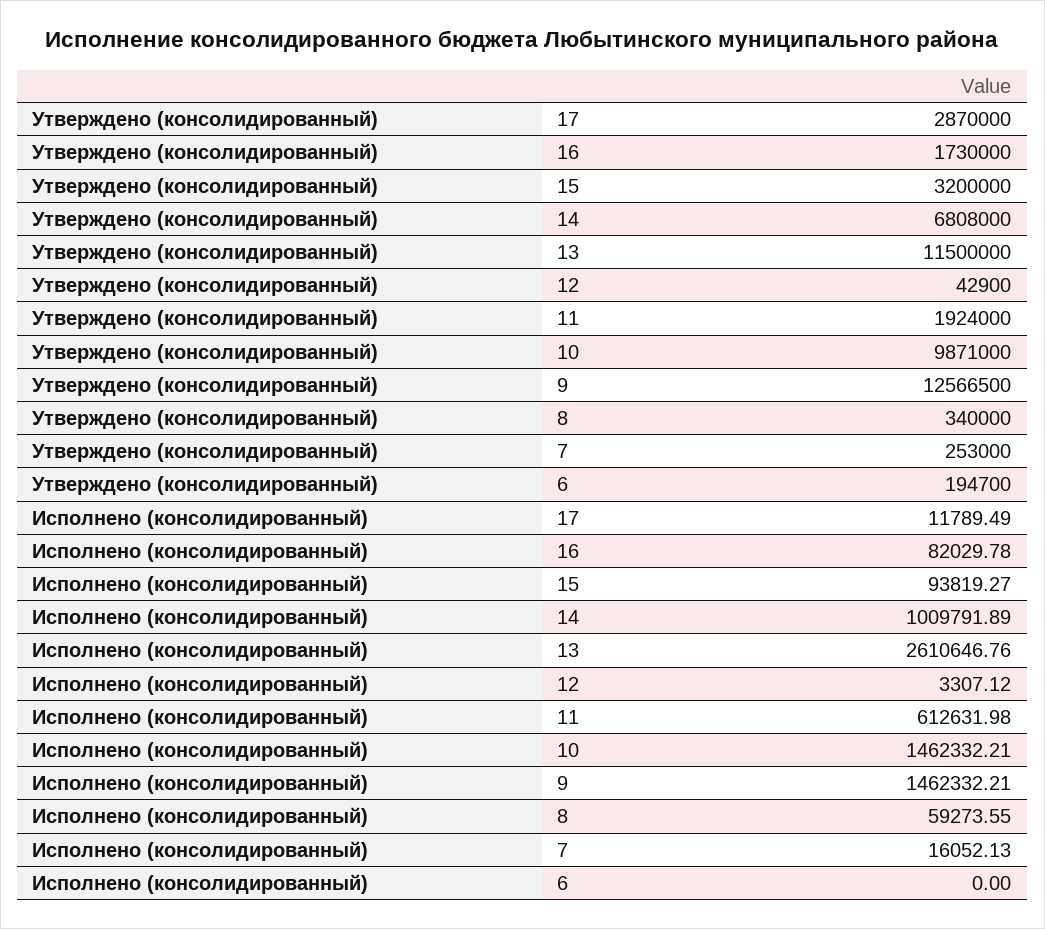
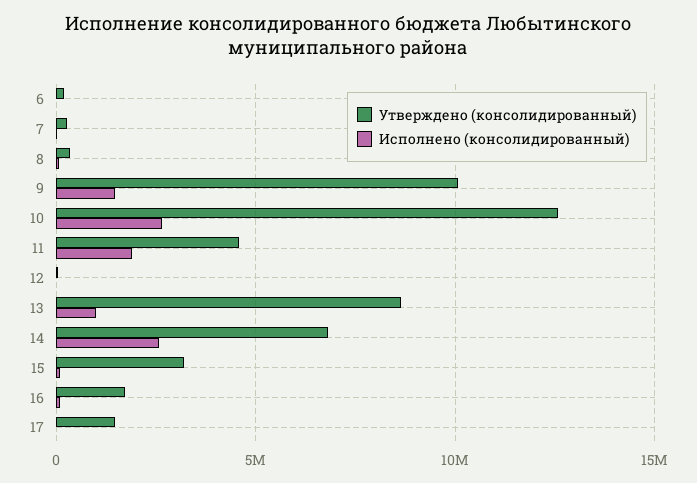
Утверждено (консолидированный), 17: 2870000 -> 1500000
Утверждено (консолидированный), 13: 11500000 -> 8500000
Утверждено (консолидированный), 11: 1924000 -> 4500000
Утверждено (консолидированный), 10: 9871000 -> 12500000
Утверждено (консолидированный), 9: 12566500 -> 10000000
Исполнено (консолидированный), 14: 1009791.89 -> 2500000
Исполнено (консолидированный), 13: 2610646.76 -> 1000000
Исполнено (консолидированный), 11: 612631.98 -> 2000000
Исполнено (консолидированный), 10: 1462332.21 -> 2500000

